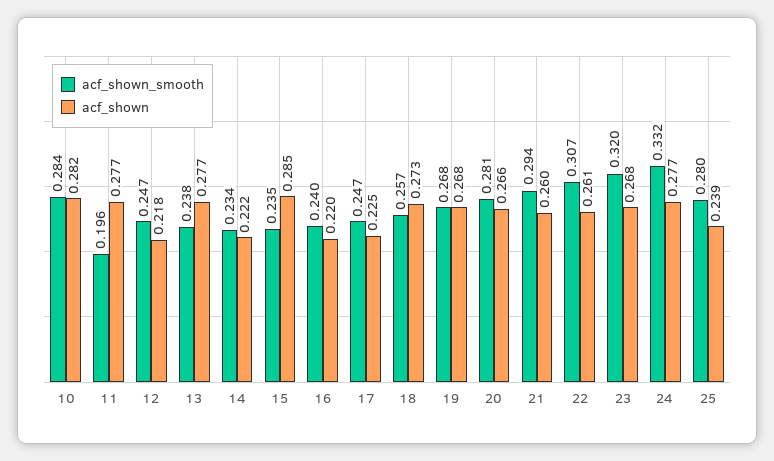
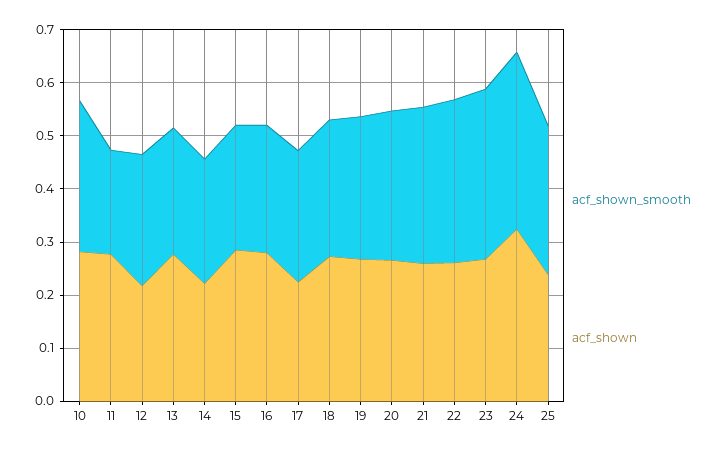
acf_shown, 16: 0.22 -> 0.28
acf_shown, 24: 0.277 -> 0.32

